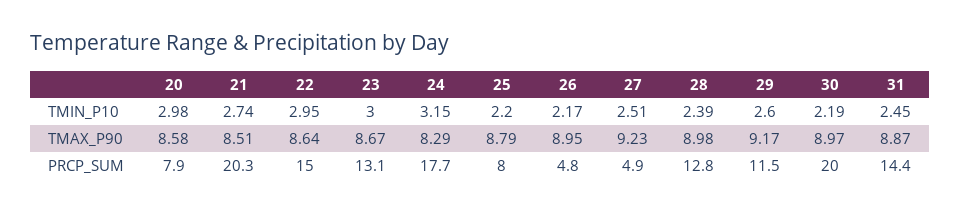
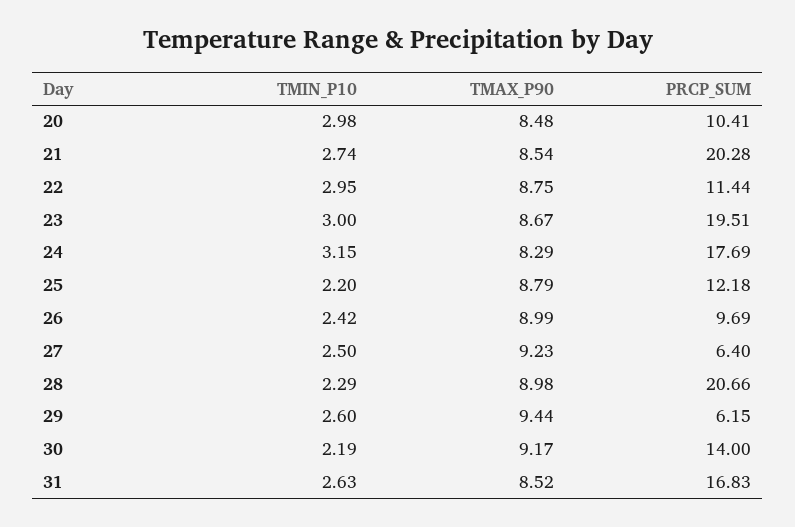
26, TMIN_P10: 2.17 -> 2.42
27, TMIN_P10: 2.51 -> 2.5
28, TMIN_P10: 2.39 -> 2.29
31, TMIN_P10: 2.45 -> 2.63
20, TMAX_P90: 8.58 -> 8.48
21, TMAX_P90: 8.51 -> 8.54
22, TMAX_P90: 8.64 -> 8.75
26, TMAX_P90: 8.95 -> 8.99
29, TMAX_P90: 9.17 -> 9.44
30, TMAX_P90: 8.97 -> 9.17
31, TMAX_P90: 8.87 -> 8.52
20, PRCP_SUM: 7.9 -> 10.41
22, PRCP_SUM: 15 -> 11.44
23, PRCP_SUM: 13.1 -> 19.51
25, PRCP_SUM: 8 -> 12.18
26, PRCP_SUM: 4.8 -> 9.69
27, PRCP_SUM: 4.9 -> 6.4
28, PRCP_SUM: 12.8 -> 20.66
29, PRCP_SUM: 11.5 -> 6.15
30, PRCP_SUM: 20 -> 14
31, PRCP_SUM: 14.4 -> 16.83

